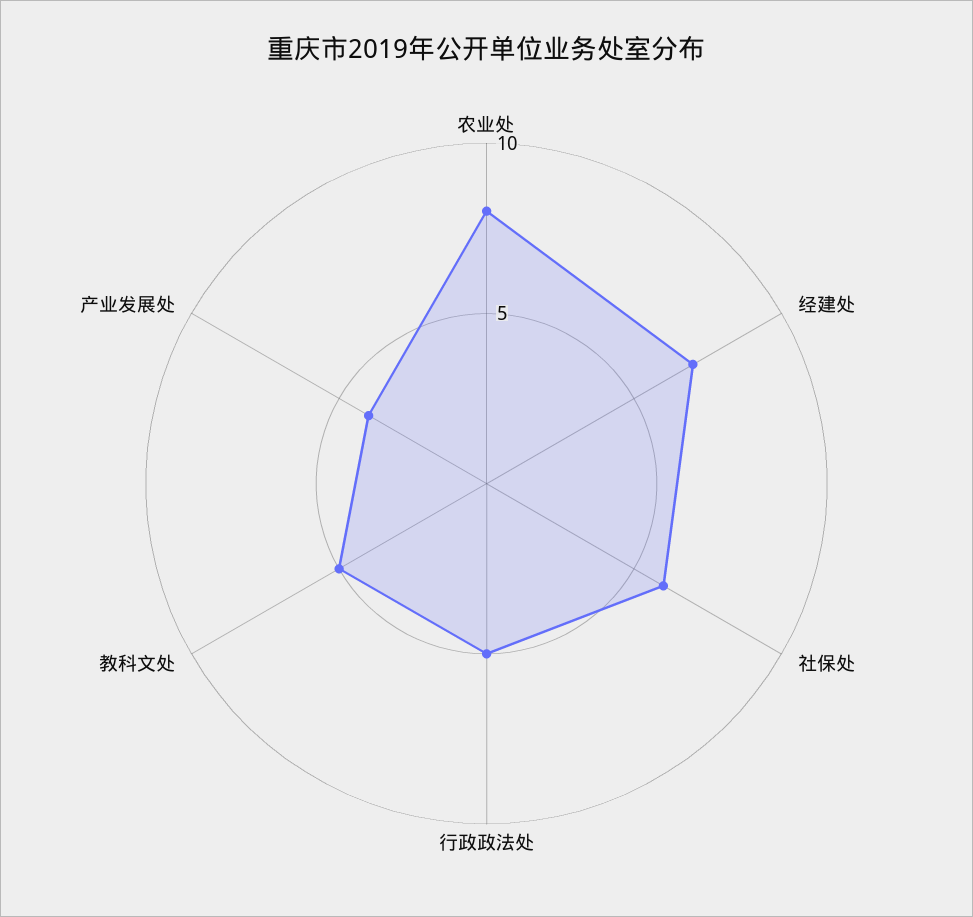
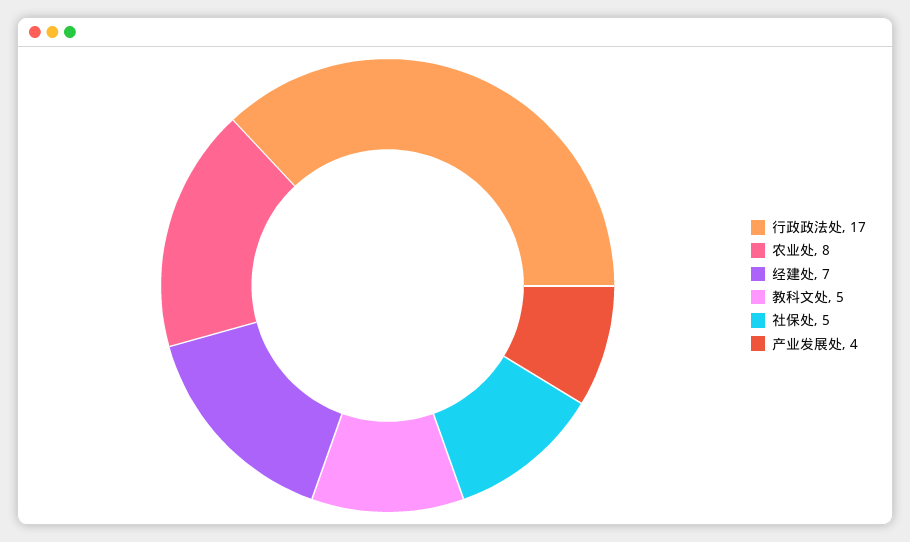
社保处: 6 -> 5
行政政法处: 5 -> 17

